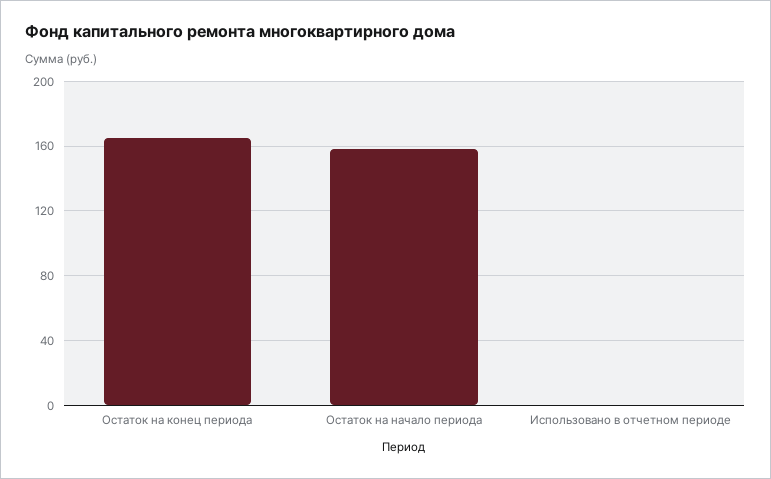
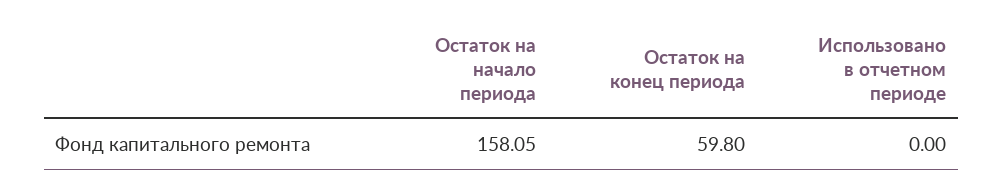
Остаток на конец периода: 165 -> 59.8

